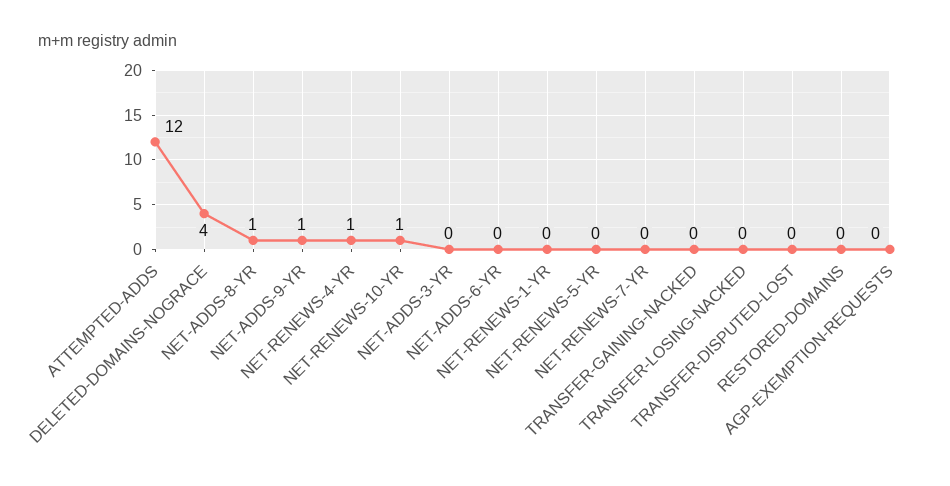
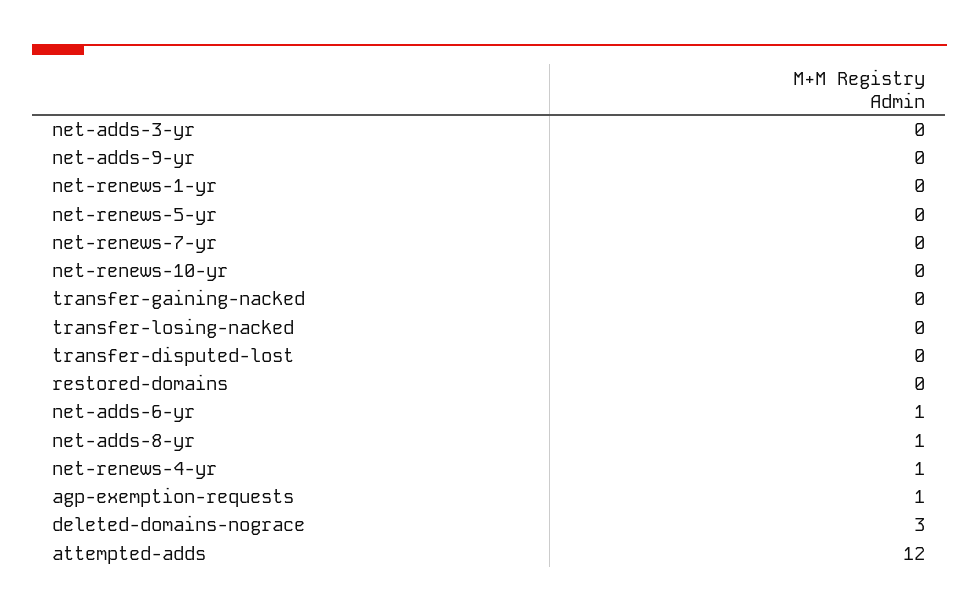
DELETED-DOMAINS-NOGRACE: 4 -> 3
NET-ADDS-9-YR: 1 -> 0
NET-RENEWS-10-YR: 1 -> 0
NET-ADDS-6-YR: 0 -> 1
AGP-EXEMPTION-REQUESTS: 0 -> 1

